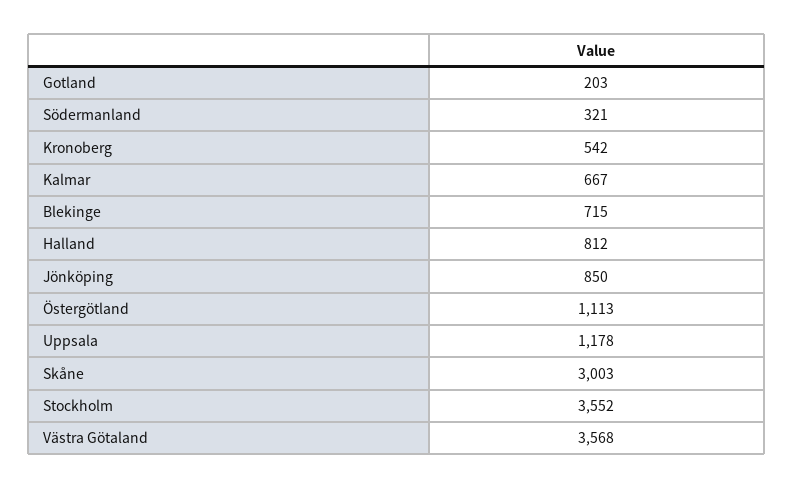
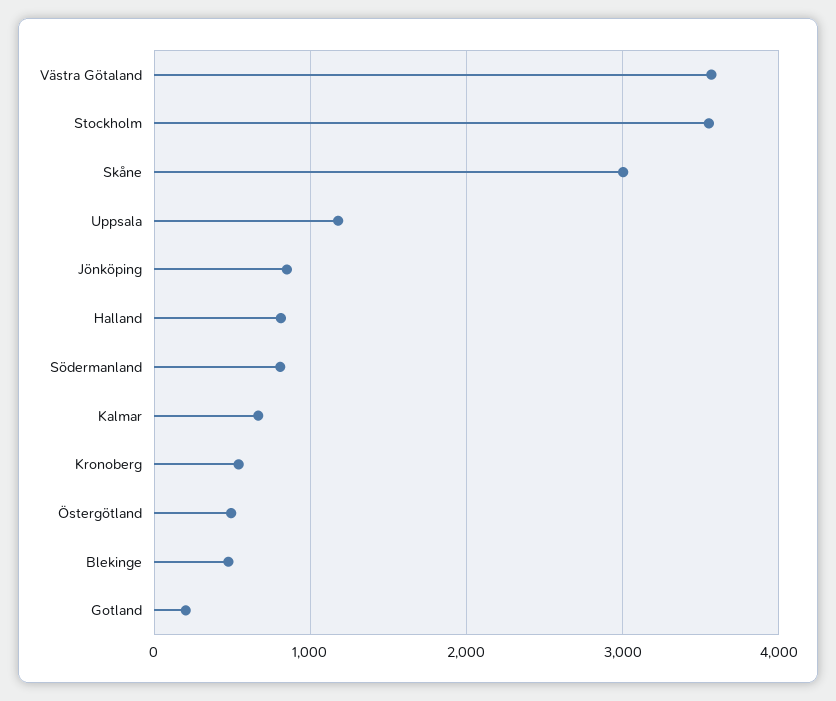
Södermanland: 321 -> 800
Blekinge: 715 -> 500
Östergötland: 1113 -> 500

